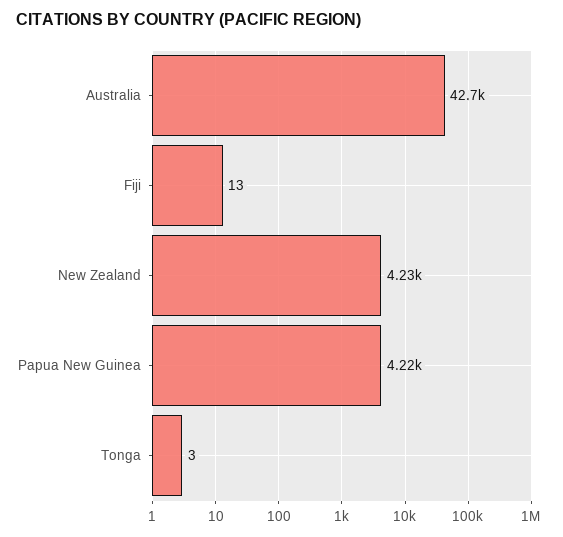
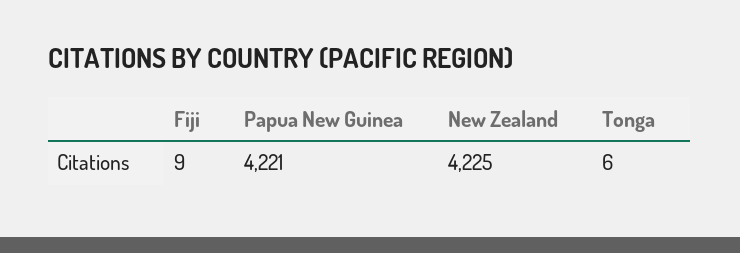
Australia: 42700 -> none
Fiji: 13 -> 9
Tonga: 3 -> 6

